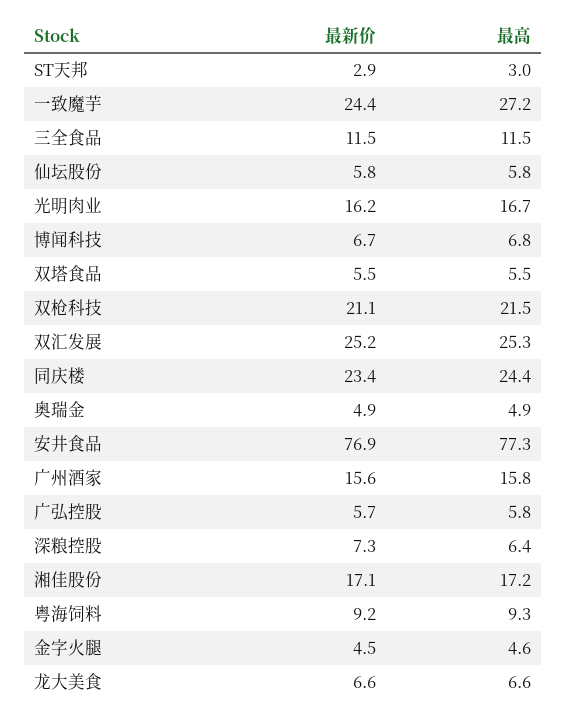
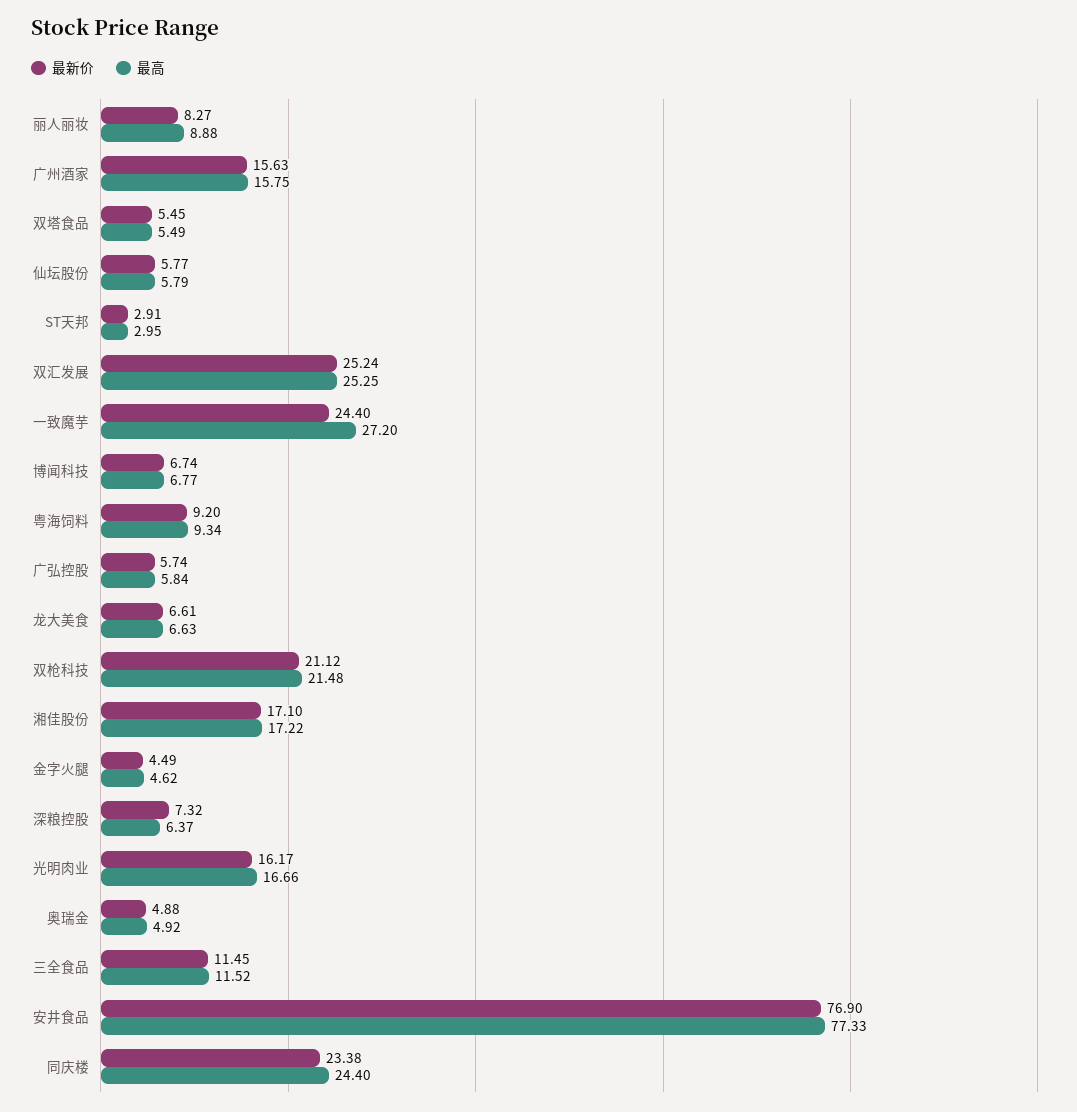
最新价, 丽人丽妆: none -> 8.27
最高, 丽人丽妆: none -> 8.88

